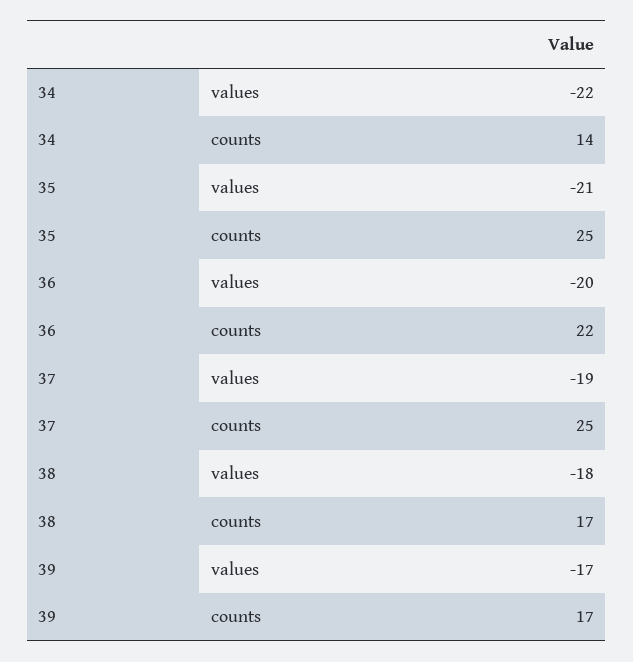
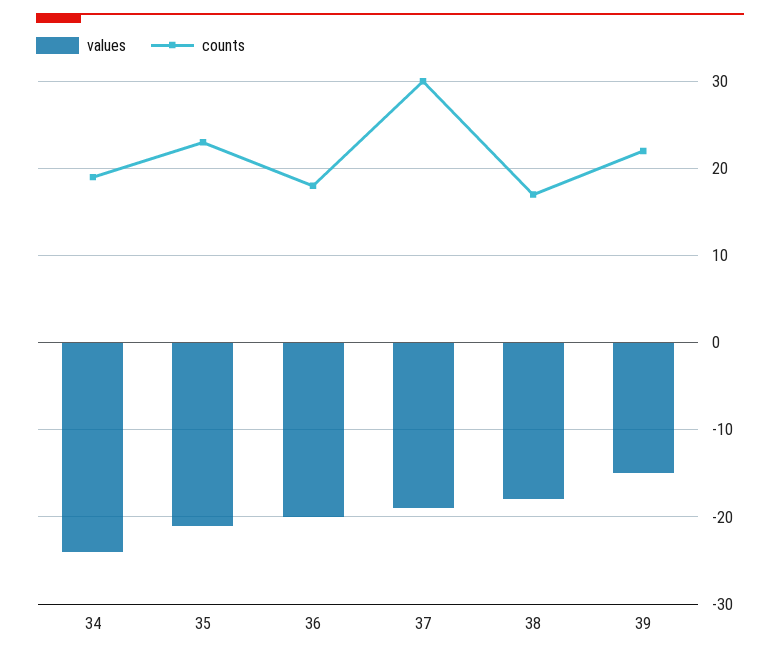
values, 34: -22 -> -24
counts, 34: 14 -> 19
counts, 35: 25 -> 23
counts, 36: 22 -> 18
counts, 37: 25 -> 30
values, 39: -17 -> -15
counts, 39: 17 -> 22

